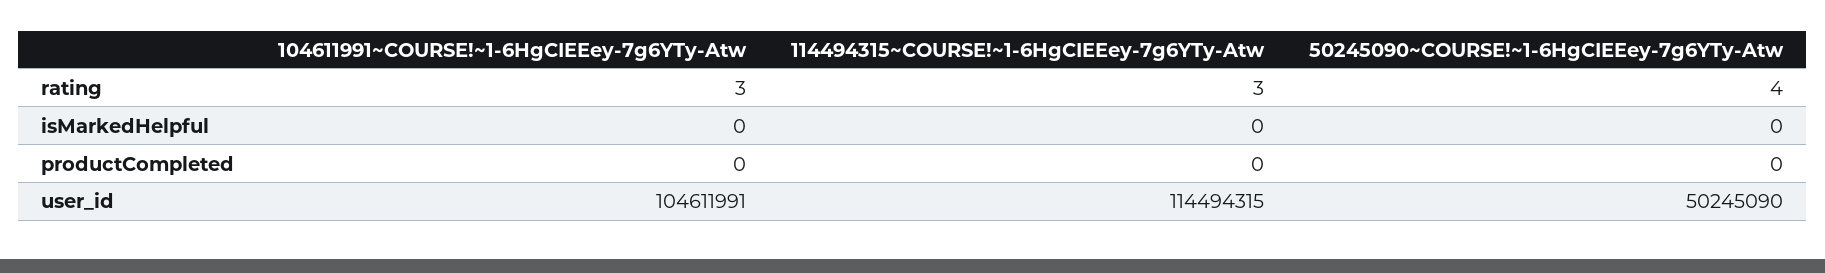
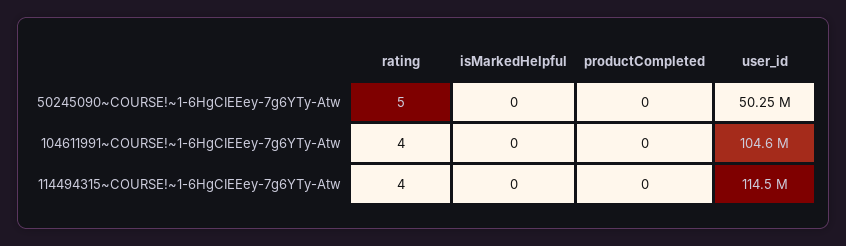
104611991~COURSE!~1-6HgCIEEey-7g6YTy-Atw, rating: 3 -> 4
114494315~COURSE!~1-6HgCIEEey-7g6YTy-Atw, rating: 3 -> 4
50245090~COURSE!~1-6HgCIEEey-7g6YTy-Atw, rating: 4 -> 5

